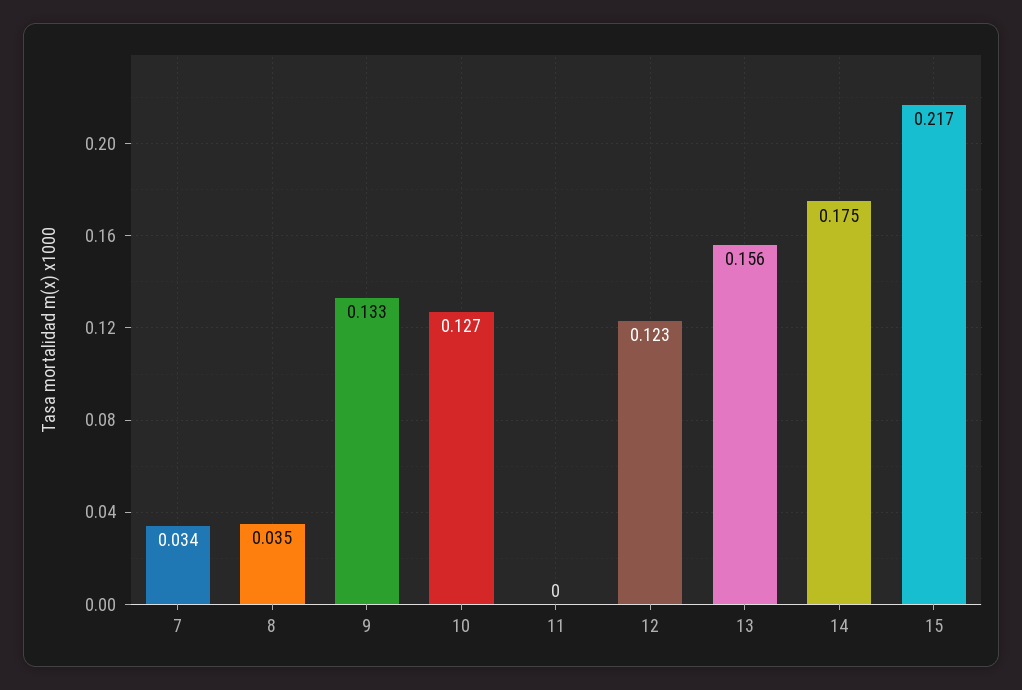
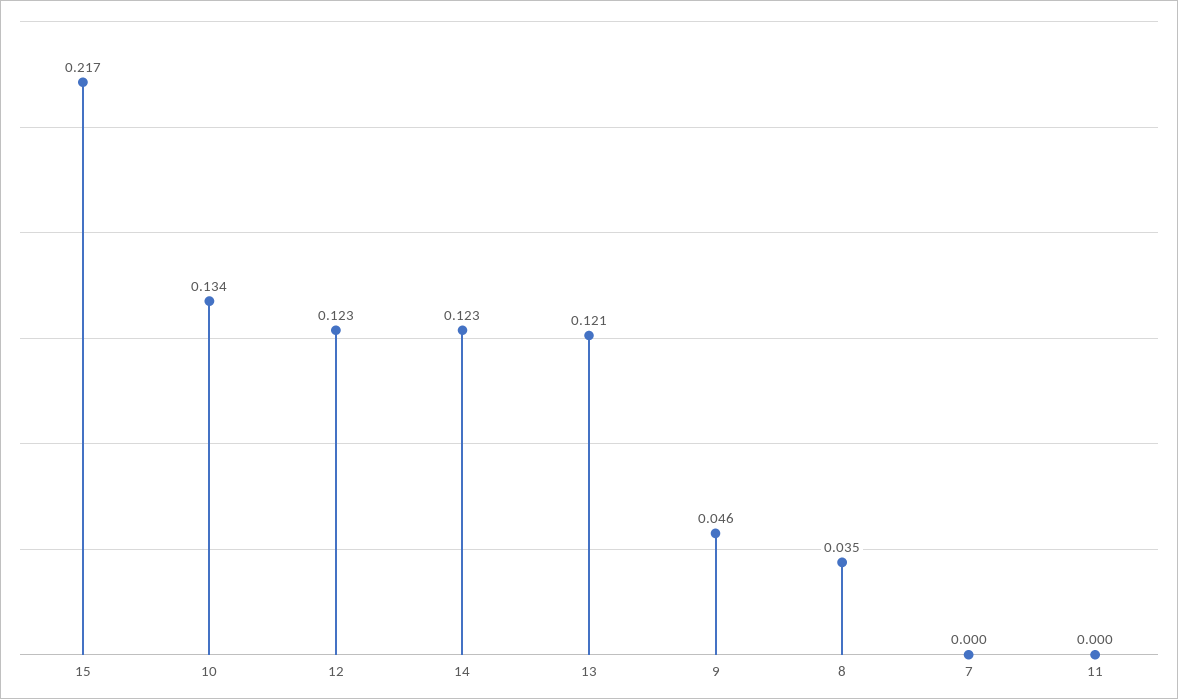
7: 0.034 -> 0
9: 0.133 -> 0.046
10: 0.127 -> 0.134
13: 0.156 -> 0.121
14: 0.175 -> 0.123

